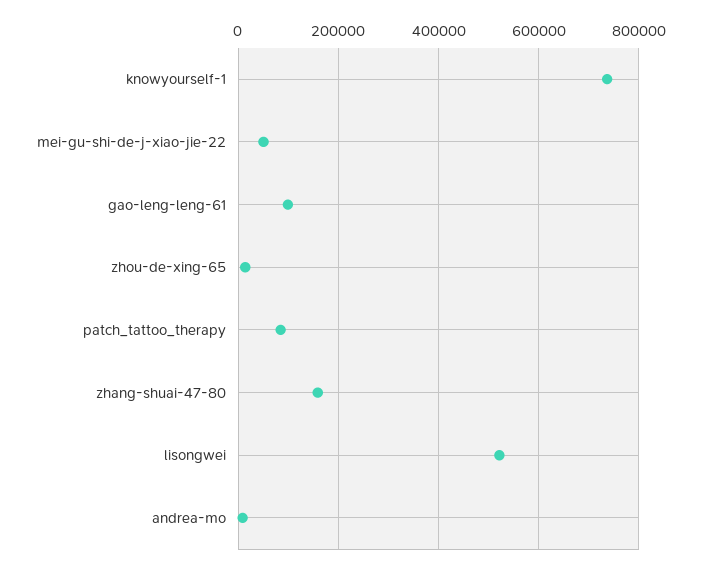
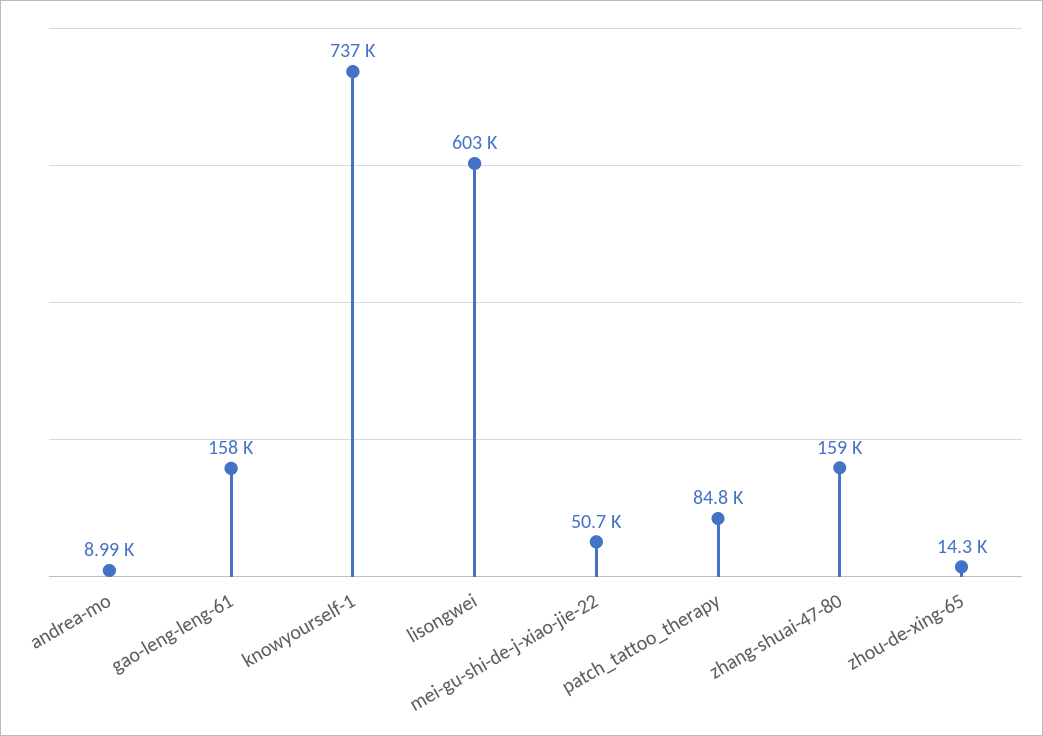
gao-leng-leng-61: 100000 -> 158000
lisongwei: 520000 -> 603000

